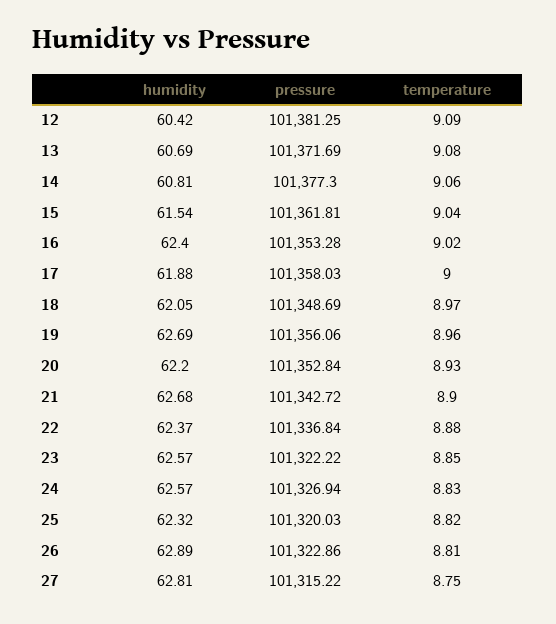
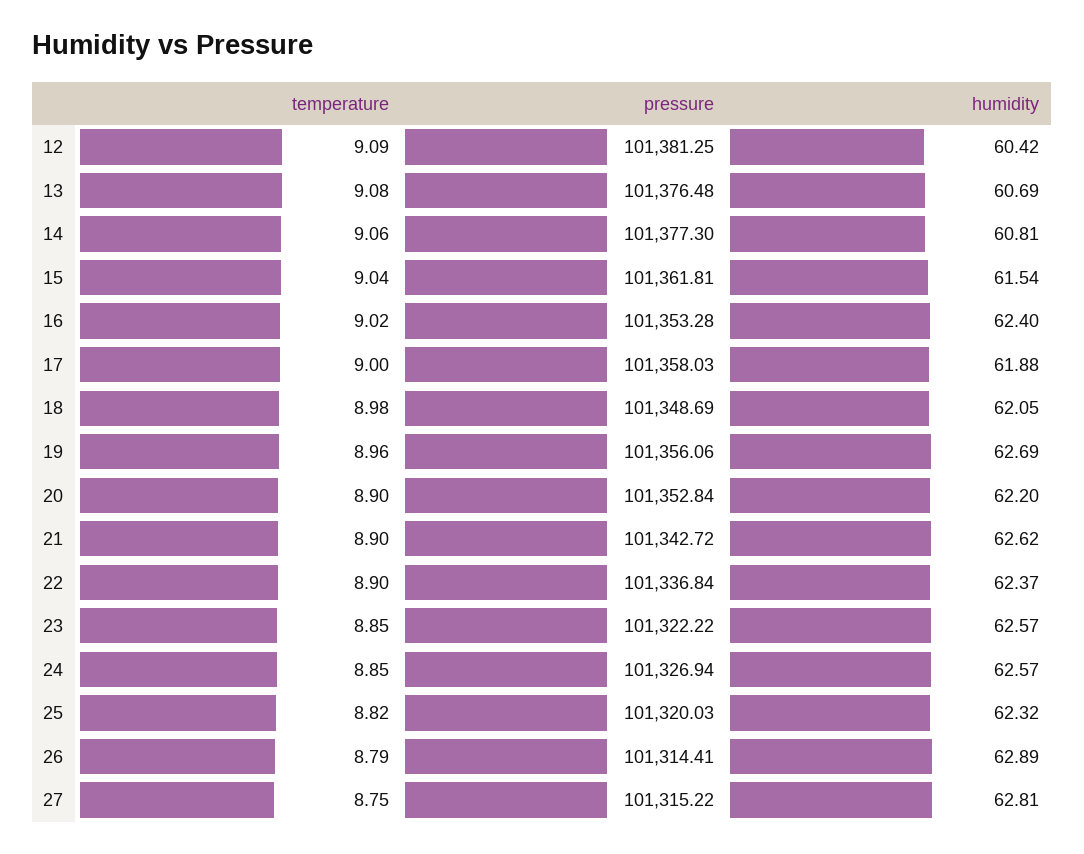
pressure, 13: 101371.69 -> 101376.48
temperature, 18: 8.97 -> 8.98
temperature, 20: 8.93 -> 8.9
humidity, 21: 62.68 -> 62.62
temperature, 22: 8.88 -> 8.9
temperature, 24: 8.83 -> 8.85
pressure, 26: 101322.86 -> 101314.41
temperature, 26: 8.81 -> 8.79

